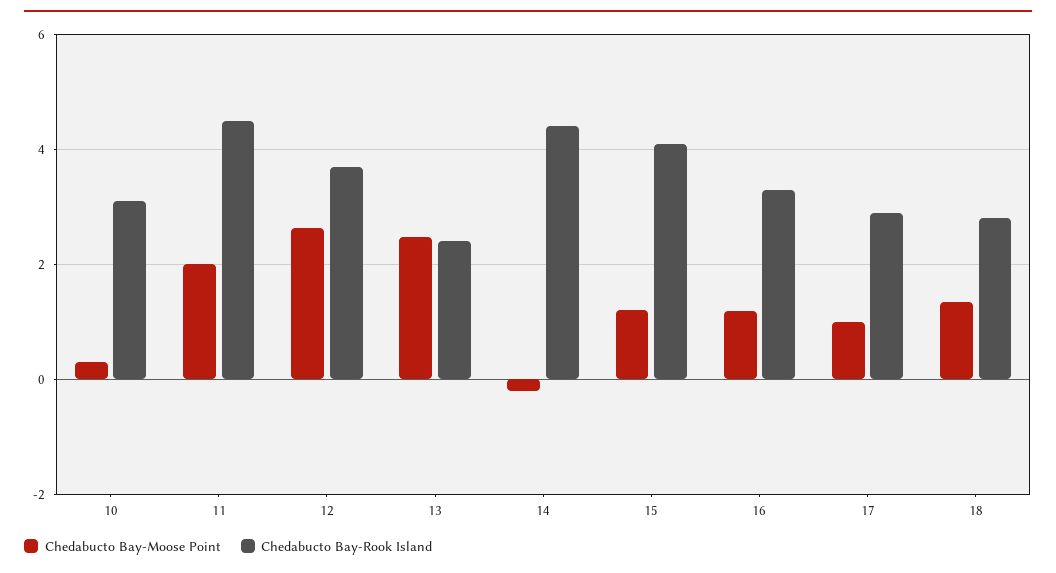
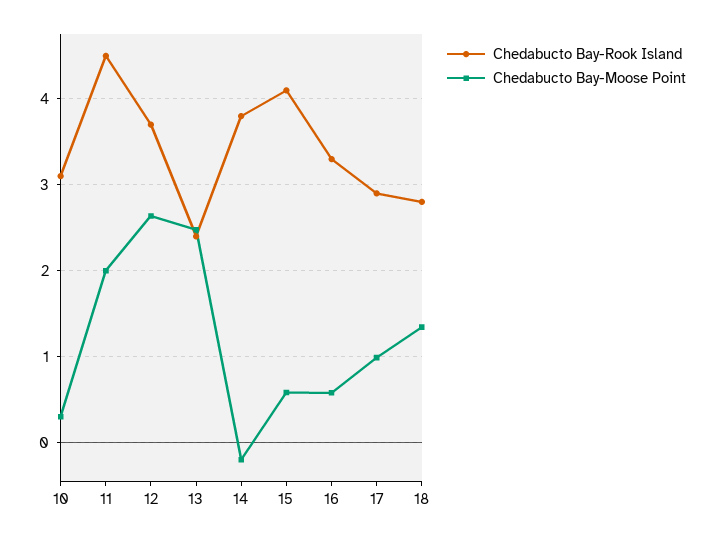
Chedabucto Bay-Rook Island, 14: 4.4 -> 3.8
Chedabucto Bay-Moose Point, 15: 1.2 -> 0.6
Chedabucto Bay-Moose Point, 16: 1.2 -> 0.6

